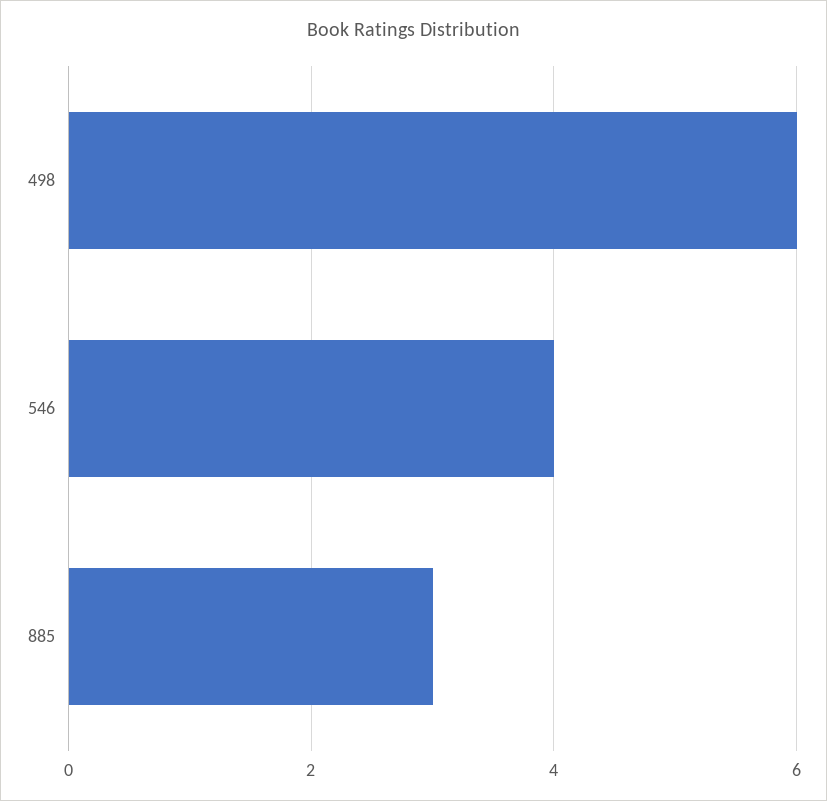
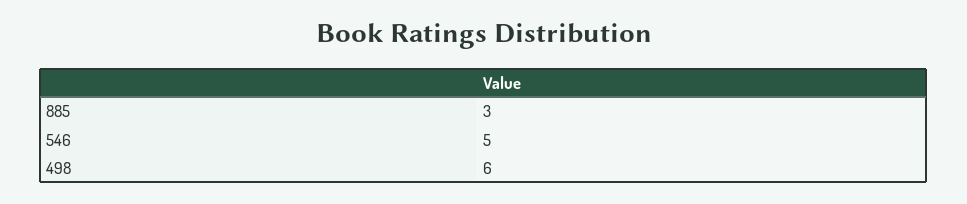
546: 4 -> 5

